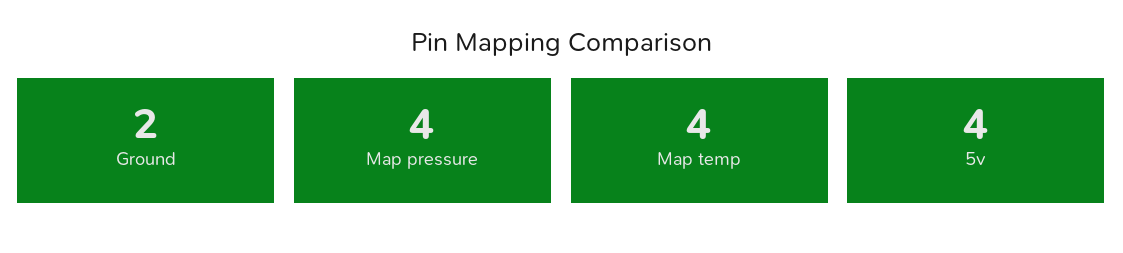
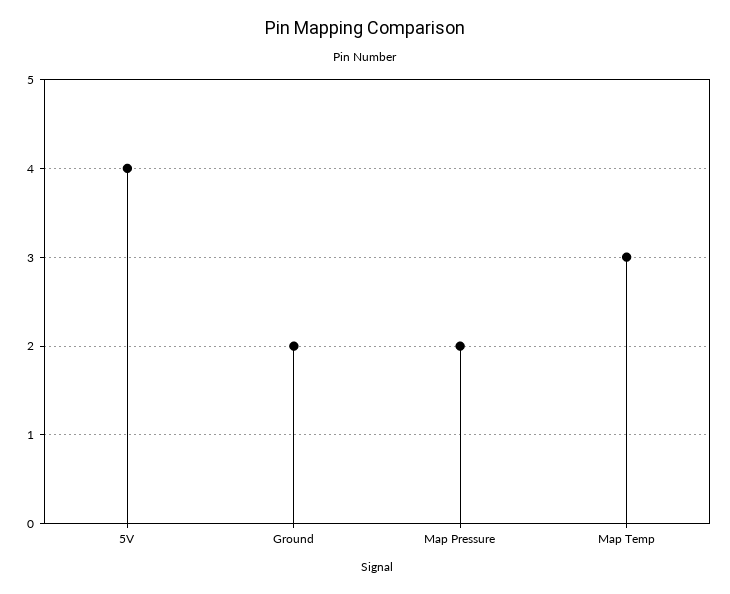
Map pressure: 4 -> 2
Map temp: 4 -> 3

